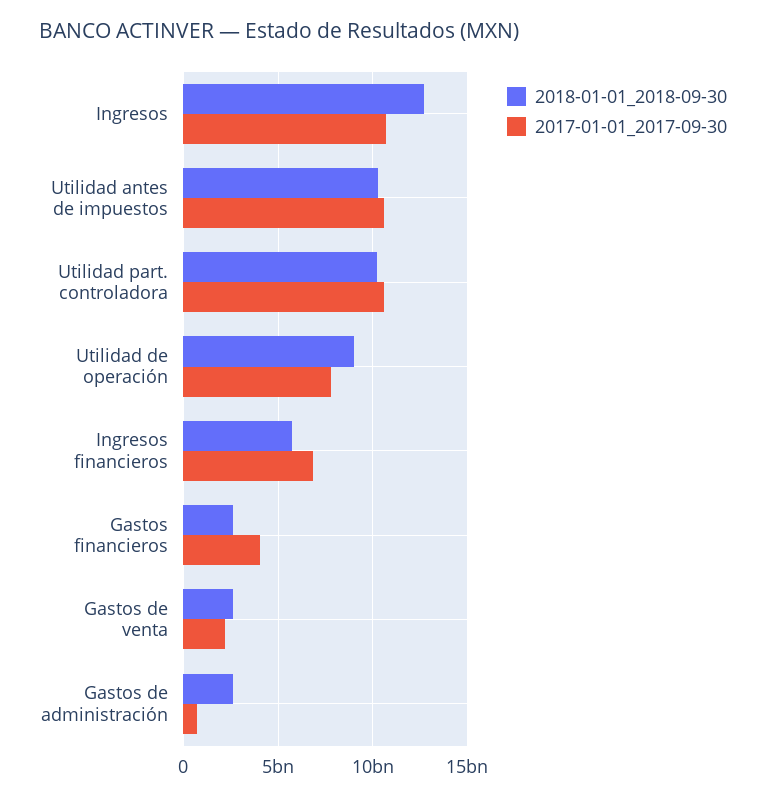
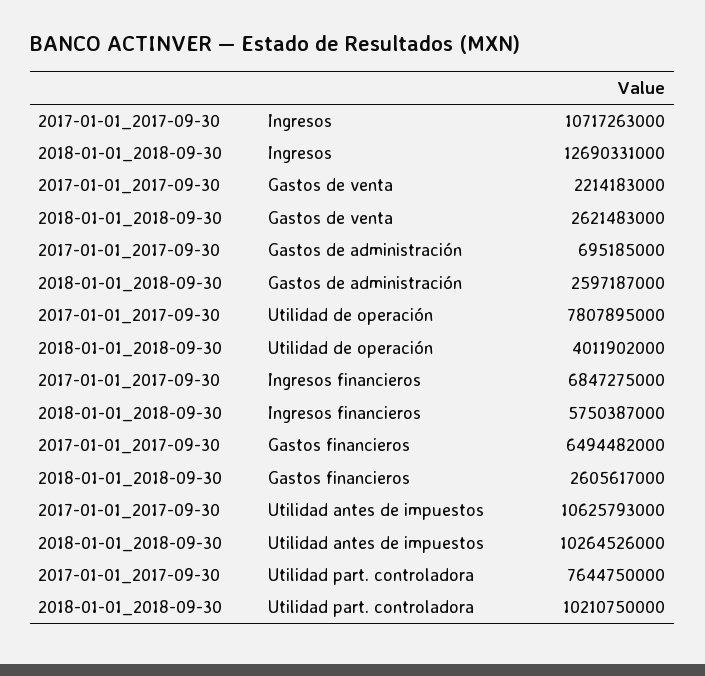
2017-01-01_2017-09-30, Utilidad part. controladora: 10500000000 -> 7644750000
2018-01-01_2018-09-30, Utilidad de operación: 9000000000 -> 4011902000
2017-01-01_2017-09-30, Gastos financieros: 4000000000 -> 6494482000

